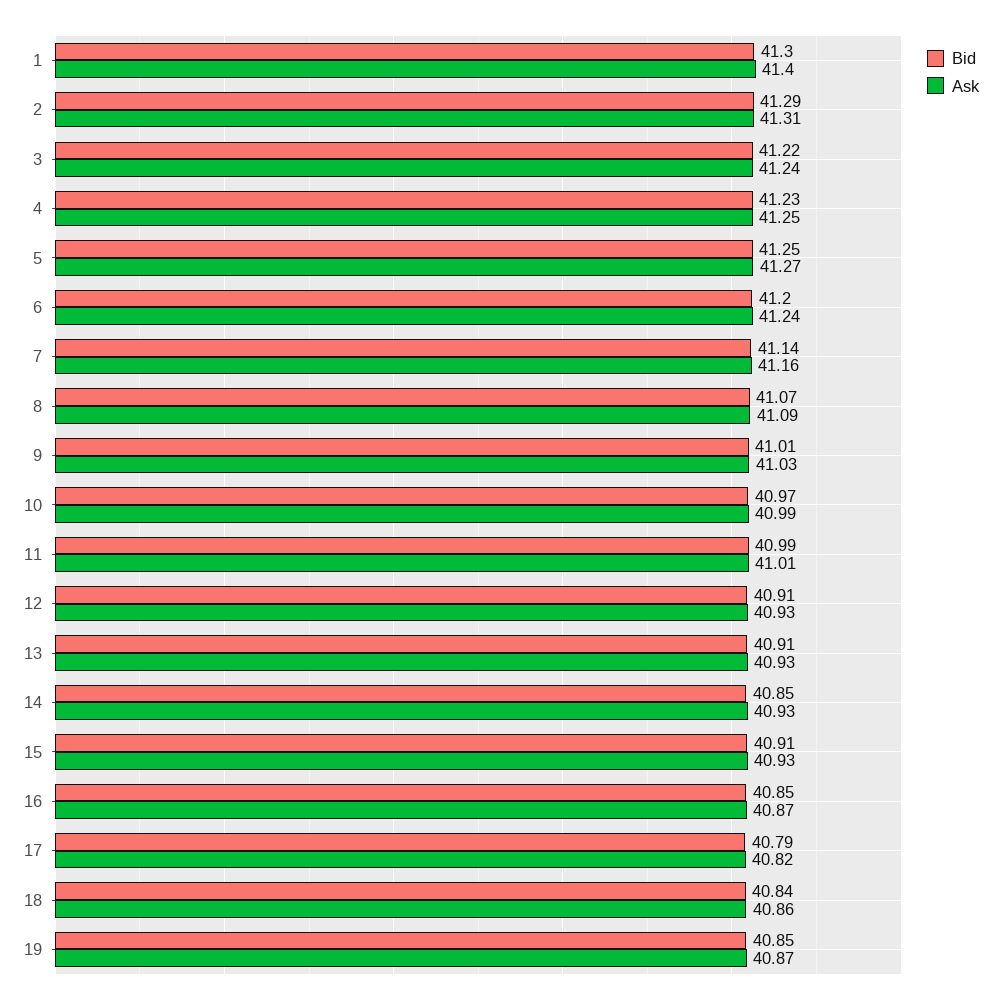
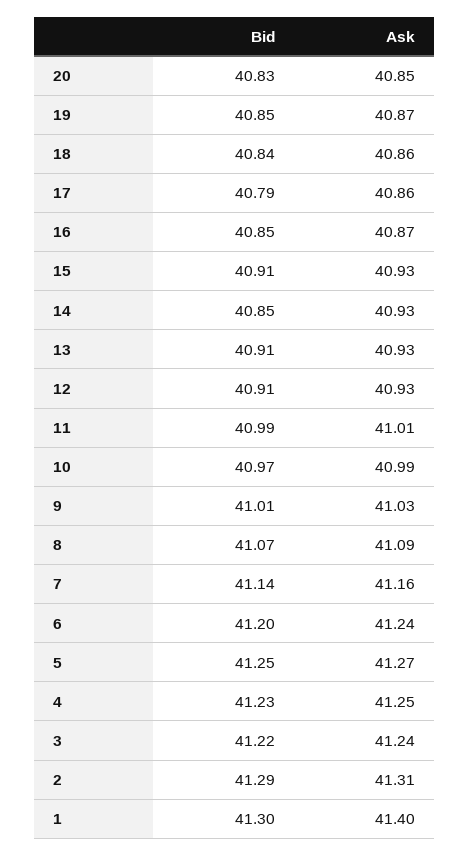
Ask, 17: 40.82 -> 40.86
Bid, 20: none -> 40.83
Ask, 20: none -> 40.85

